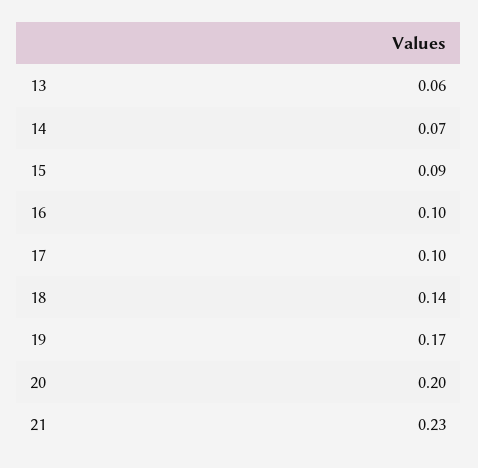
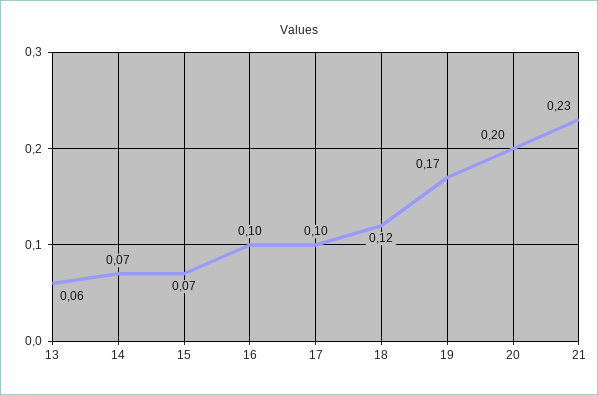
15: 0.09 -> 0.07
18: 0.14 -> 0.12

